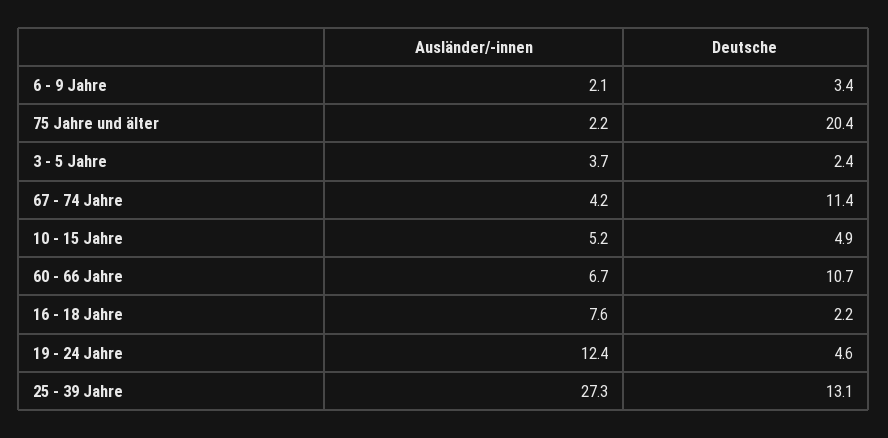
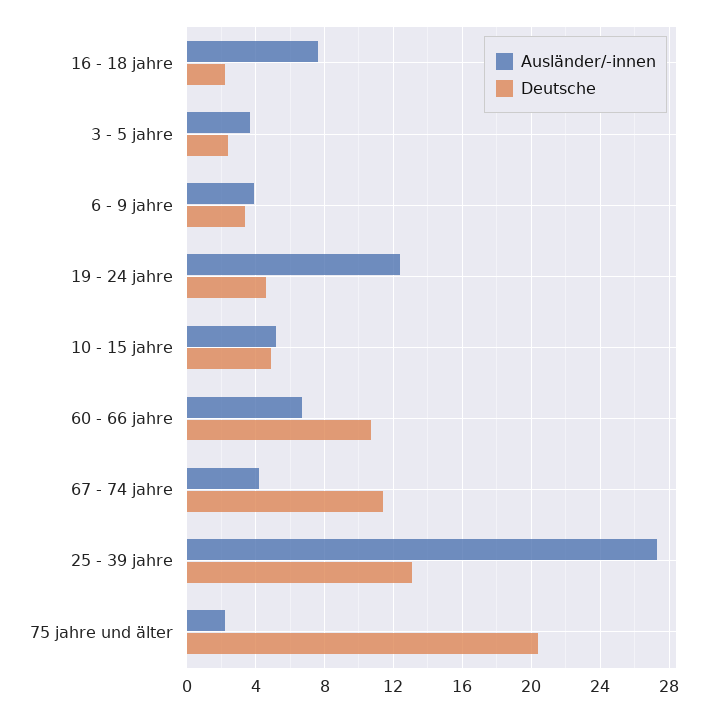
Ausländer/-innen, 6 - 9 Jahre: 2.1 -> 4

